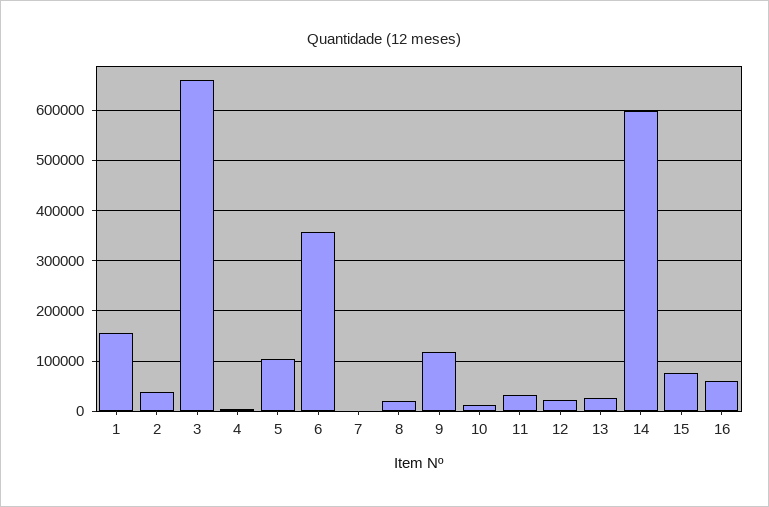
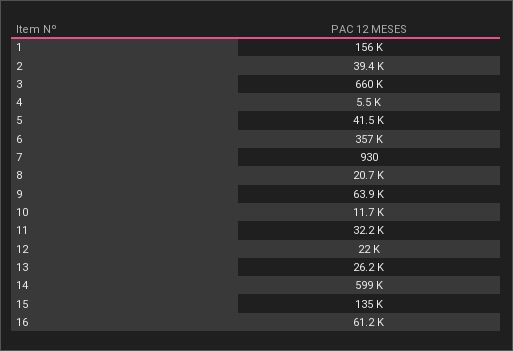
5: 100000 -> 41500
9: 120000 -> 63900
15: 80000 -> 135000

